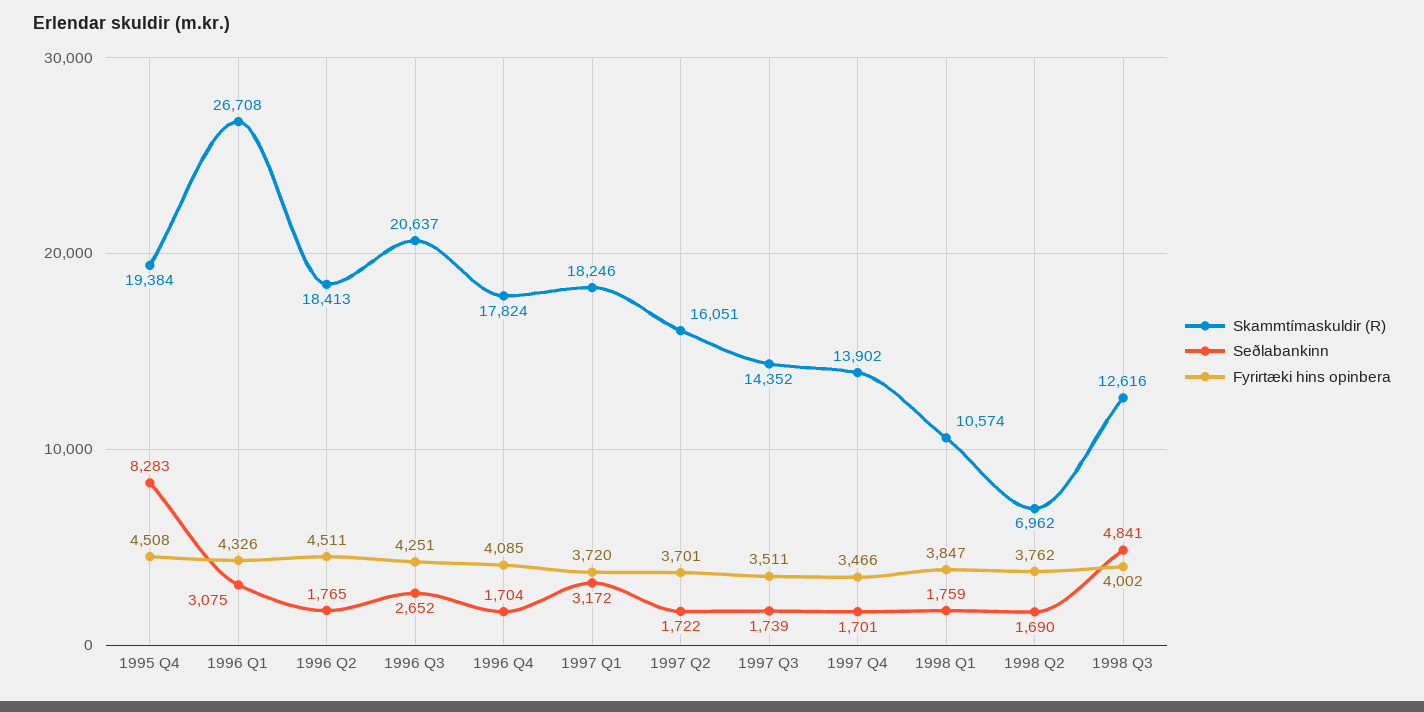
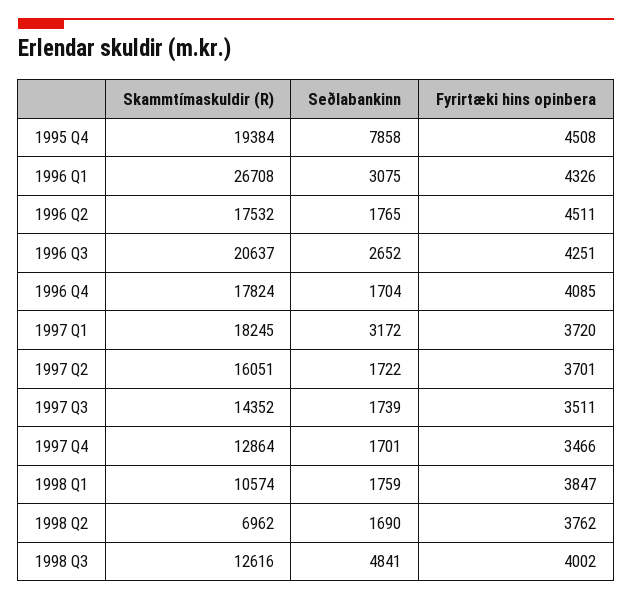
Seðlabankinn, 1995 Q4: 8283 -> 7858
Skammtímaskuldir (R), 1996 Q2: 18413 -> 17532
Skammtímaskuldir (R), 1997 Q1: 18246 -> 18245
Skammtímaskuldir (R), 1997 Q4: 13902 -> 12864

